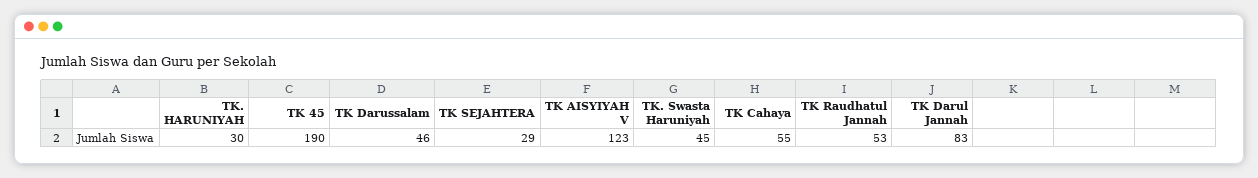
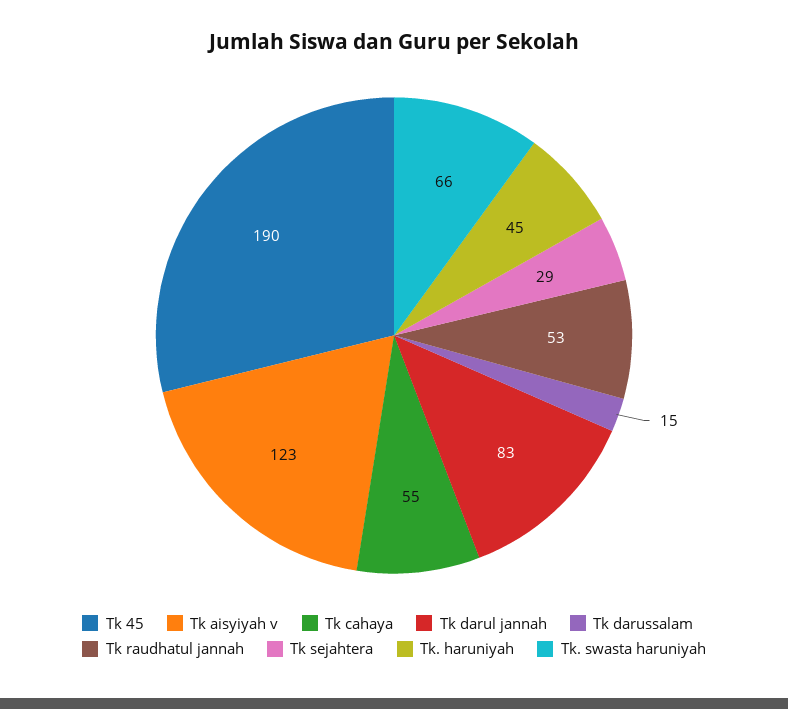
TK. HARUNIYAH: 30 -> 45
TK Darussalam: 46 -> 15
TK. Swasta Haruniyah: 45 -> 66

